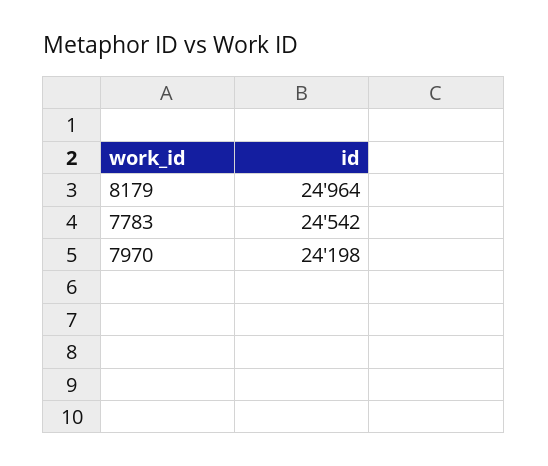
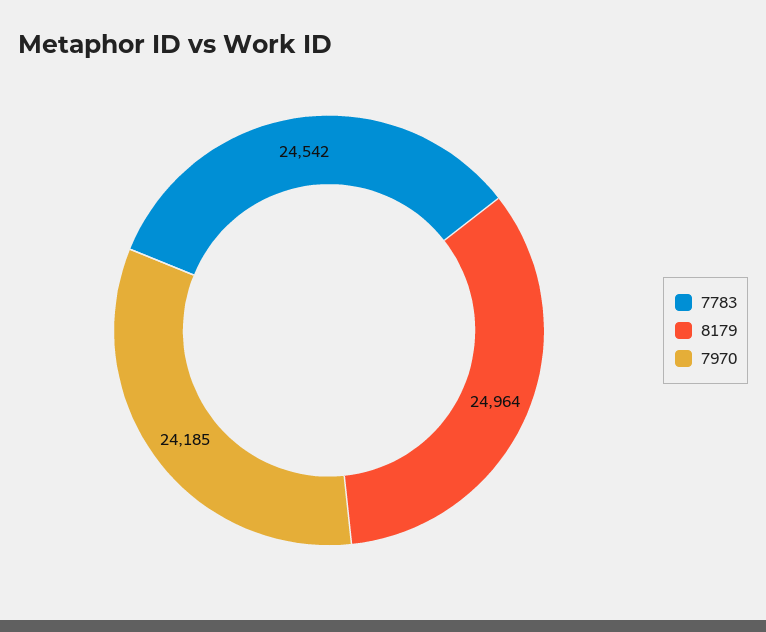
7970: 24198 -> 24185

